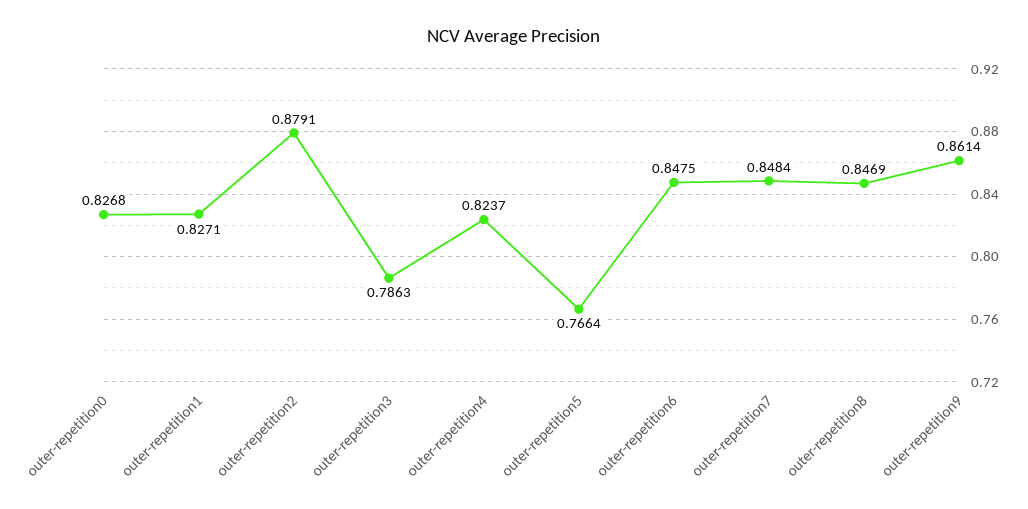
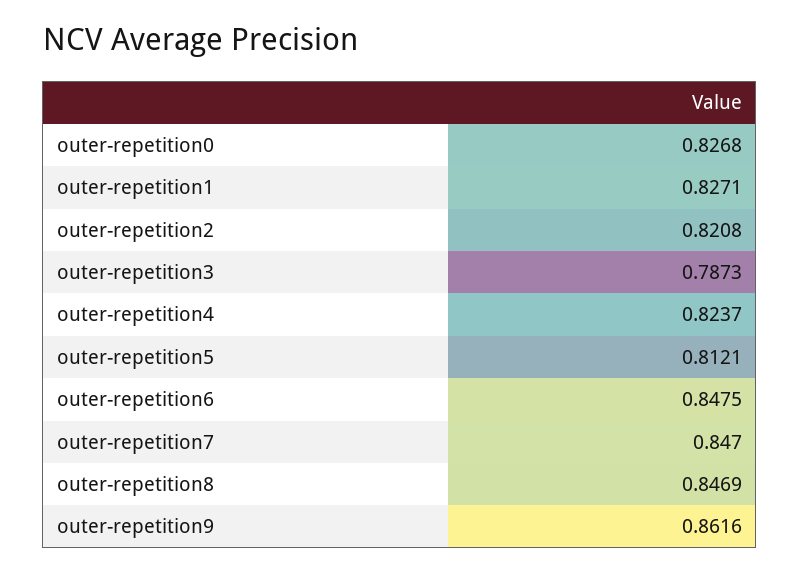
outer-repetition2: 0.8791 -> 0.8208
outer-repetition3: 0.7863 -> 0.7873
outer-repetition5: 0.7664 -> 0.8121
outer-repetition7: 0.8484 -> 0.847
outer-repetition9: 0.8614 -> 0.8616

